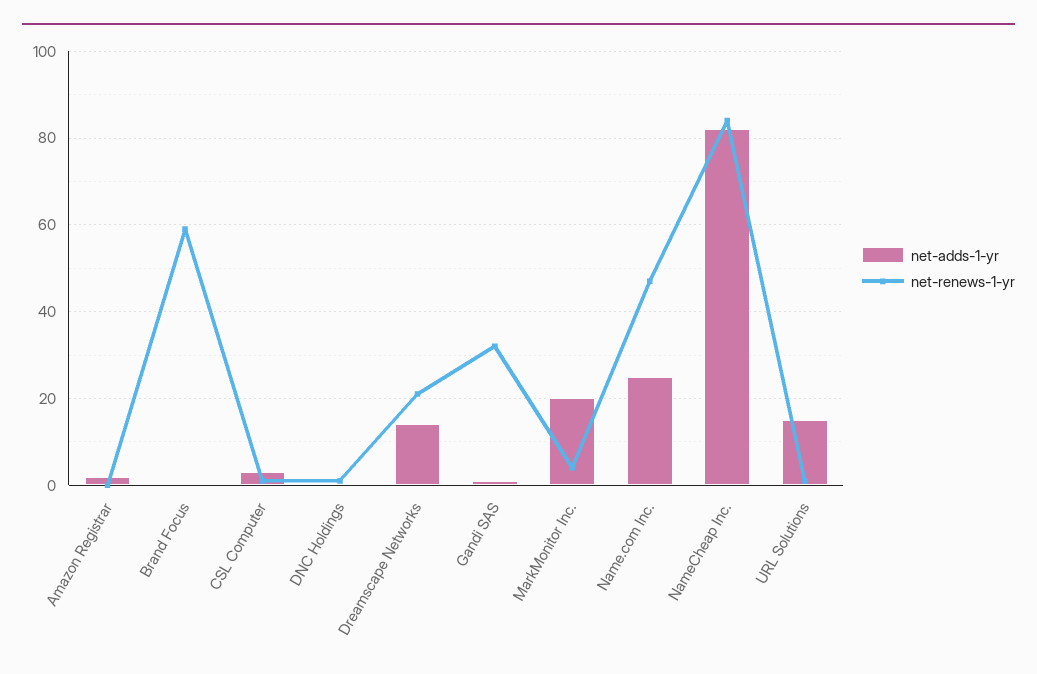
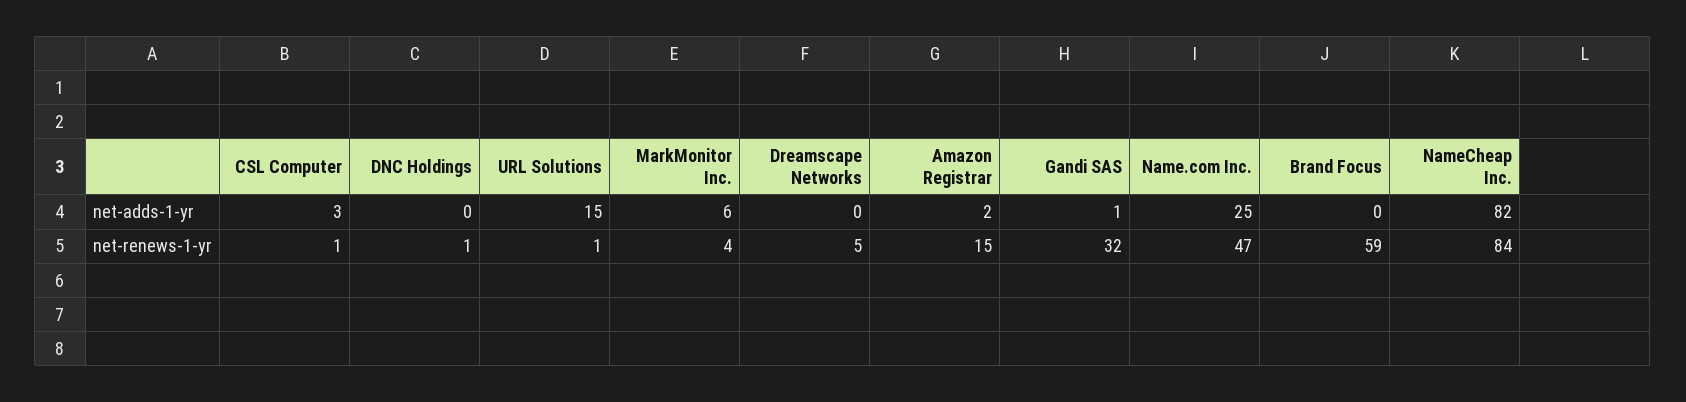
net-renews-1-yr, Amazon Registrar: 0 -> 15
net-adds-1-yr, Dreamscape Networks: 15 -> 0
net-renews-1-yr, Dreamscape Networks: 20 -> 5
net-adds-1-yr, MarkMonitor Inc.: 20 -> 6

